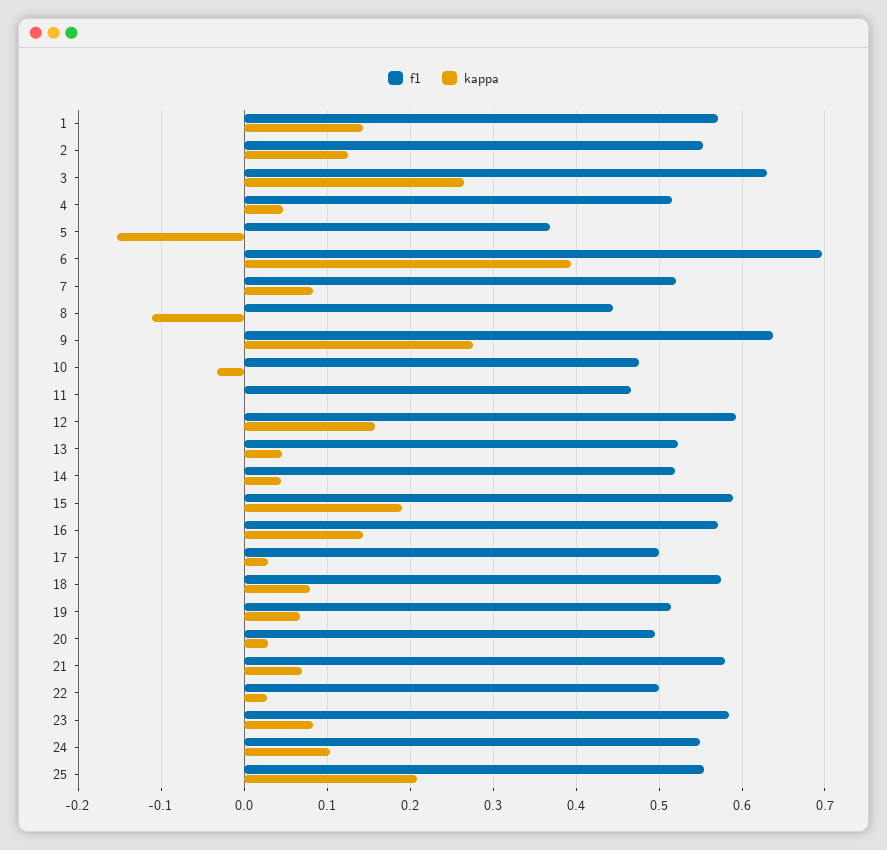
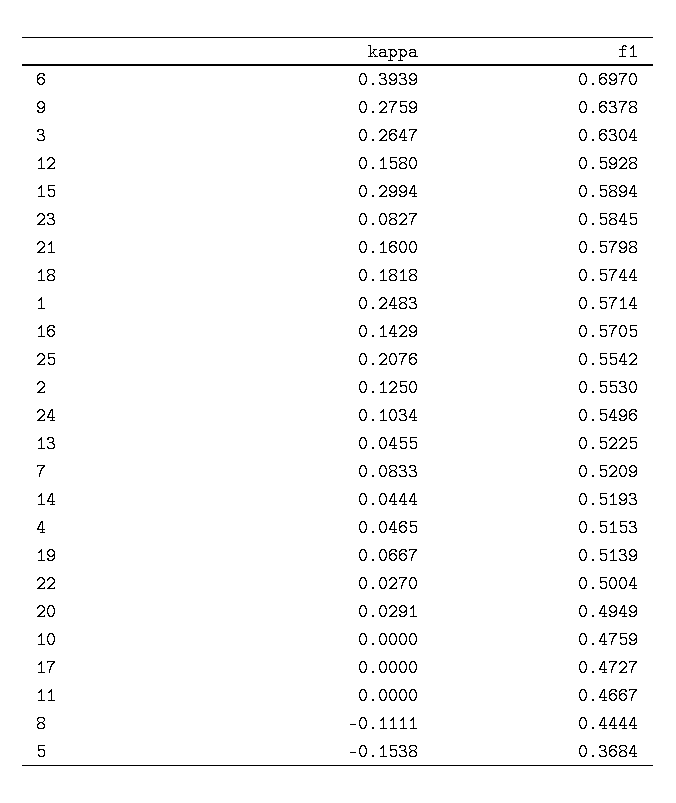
kappa, 1: 0.14 -> 0.2483
kappa, 10: -0.03 -> 0
kappa, 15: 0.19 -> 0.2994
f1, 17: 0.5 -> 0.4727
kappa, 17: 0.03 -> 0
kappa, 18: 0.08 -> 0.1818
kappa, 21: 0.07 -> 0.16

